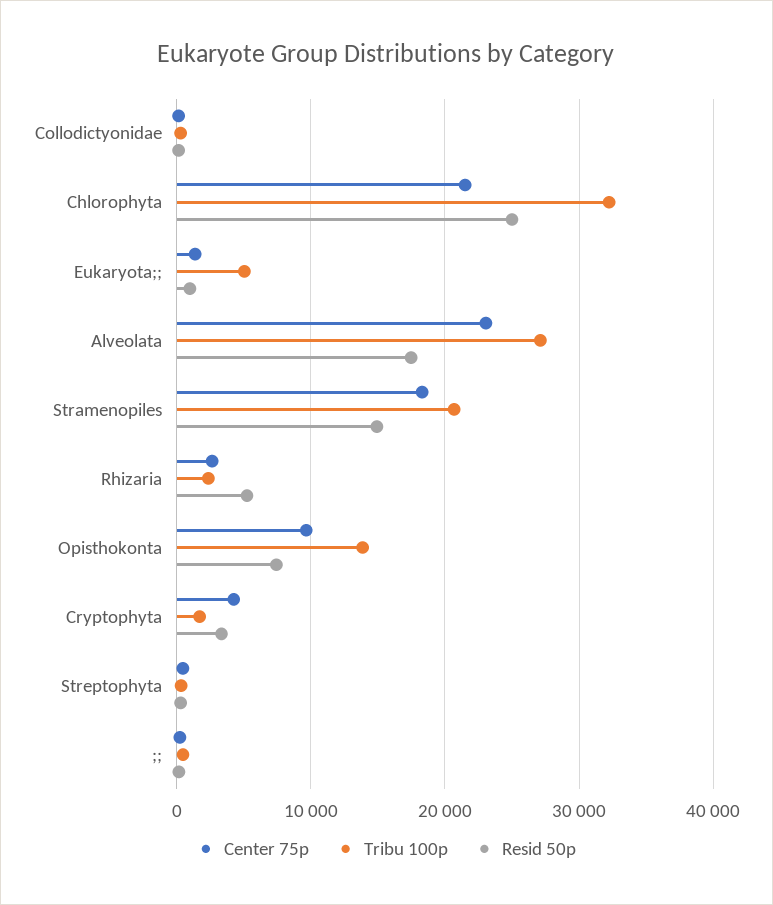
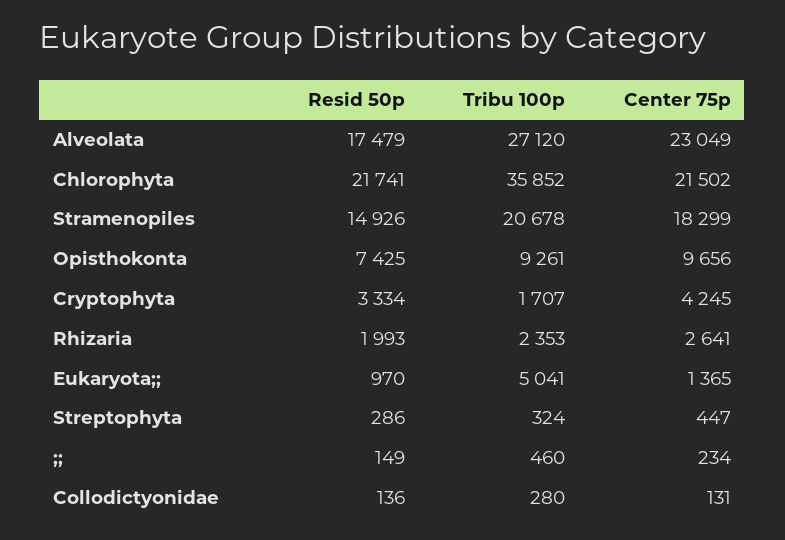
Tribu 100p, Chlorophyta: 32000 -> 35852
Resid 50p, Chlorophyta: 25000 -> 21741
Resid 50p, Rhizaria: 5000 -> 1993
Tribu 100p, Opisthokonta: 14000 -> 9261

